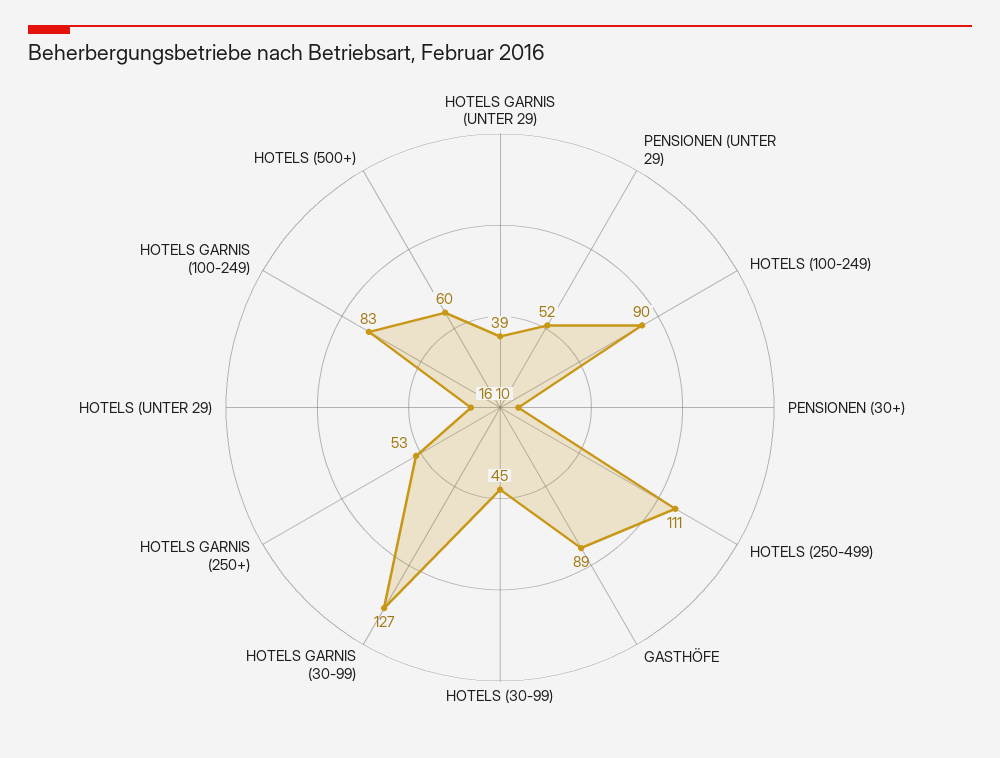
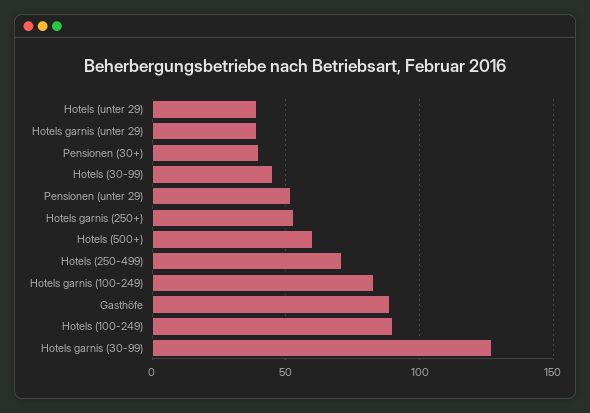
PENSIONEN (30+): 10 -> 40
HOTELS (250-499): 111 -> 70
HOTELS (UNTER 29): 16 -> 40

